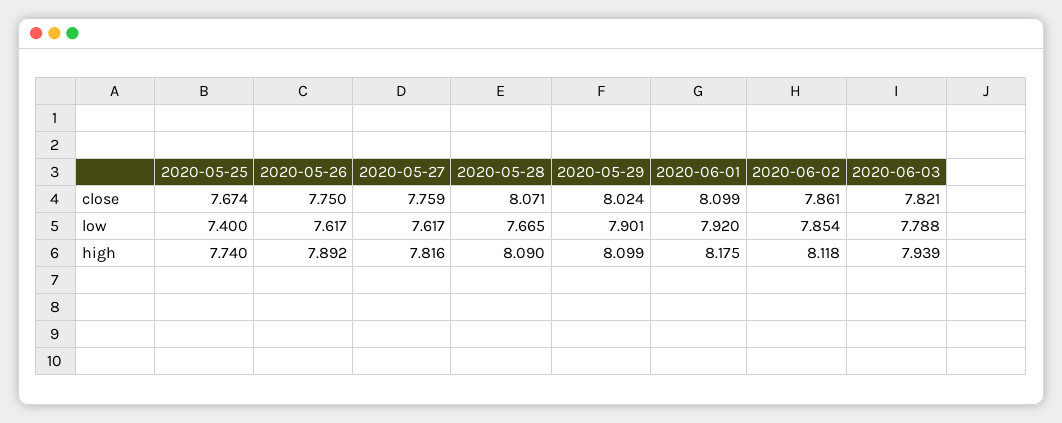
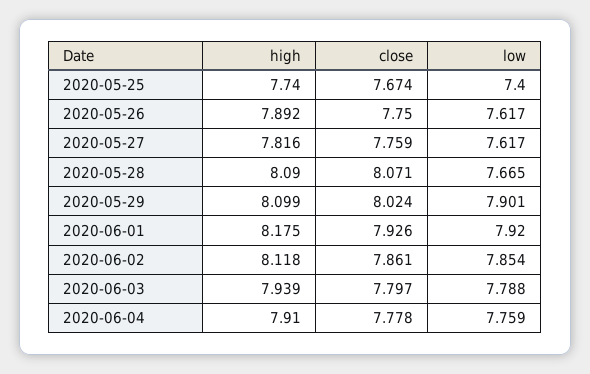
2020-06-01, close: 8.099 -> 7.926
2020-06-03, close: 7.821 -> 7.797
2020-06-04, high: none -> 7.91
2020-06-04, close: none -> 7.778
2020-06-04, low: none -> 7.759

